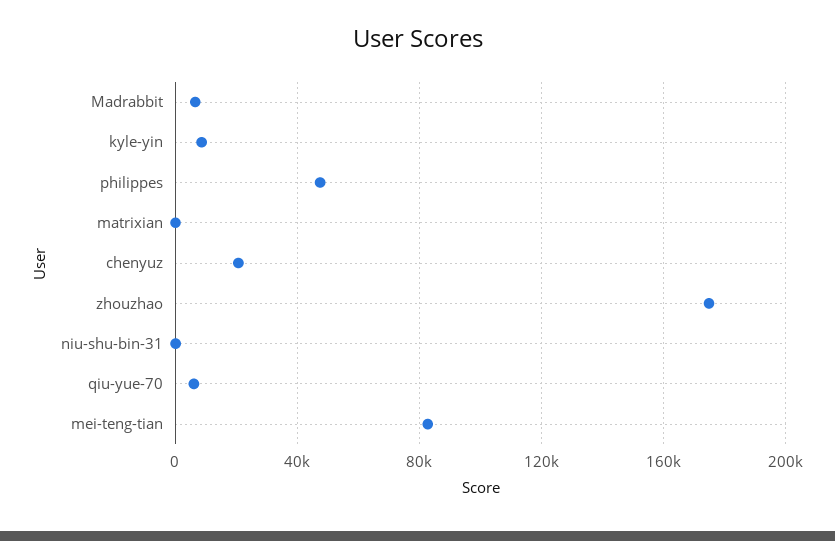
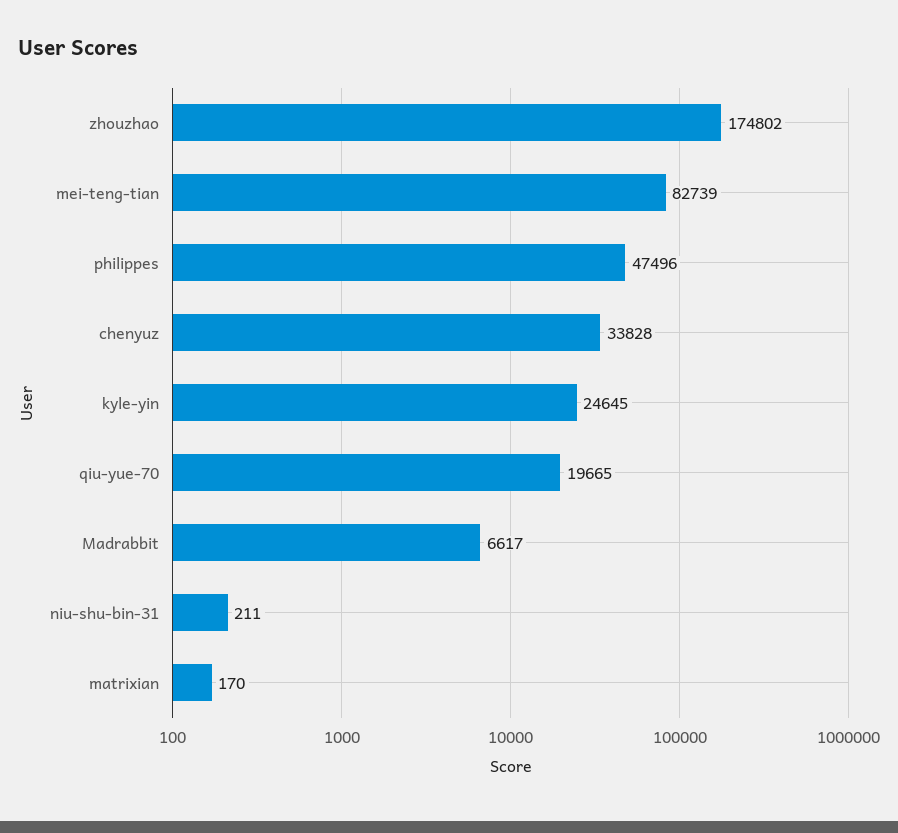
kyle-yin: 10000 -> 24645
chenyuz: 20000 -> 33828
qiu-yue-70: 5000 -> 19665

